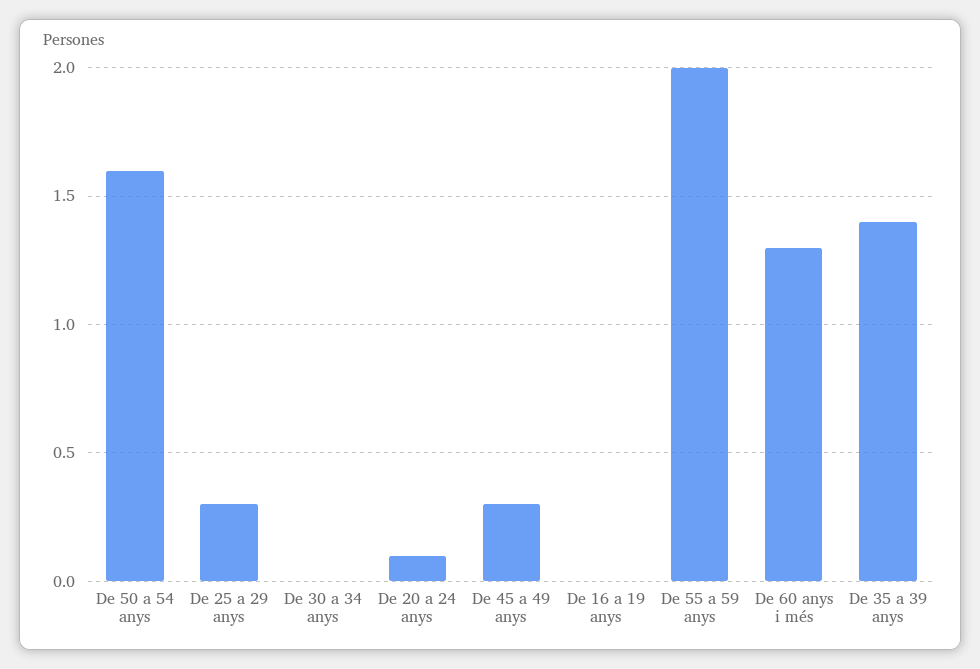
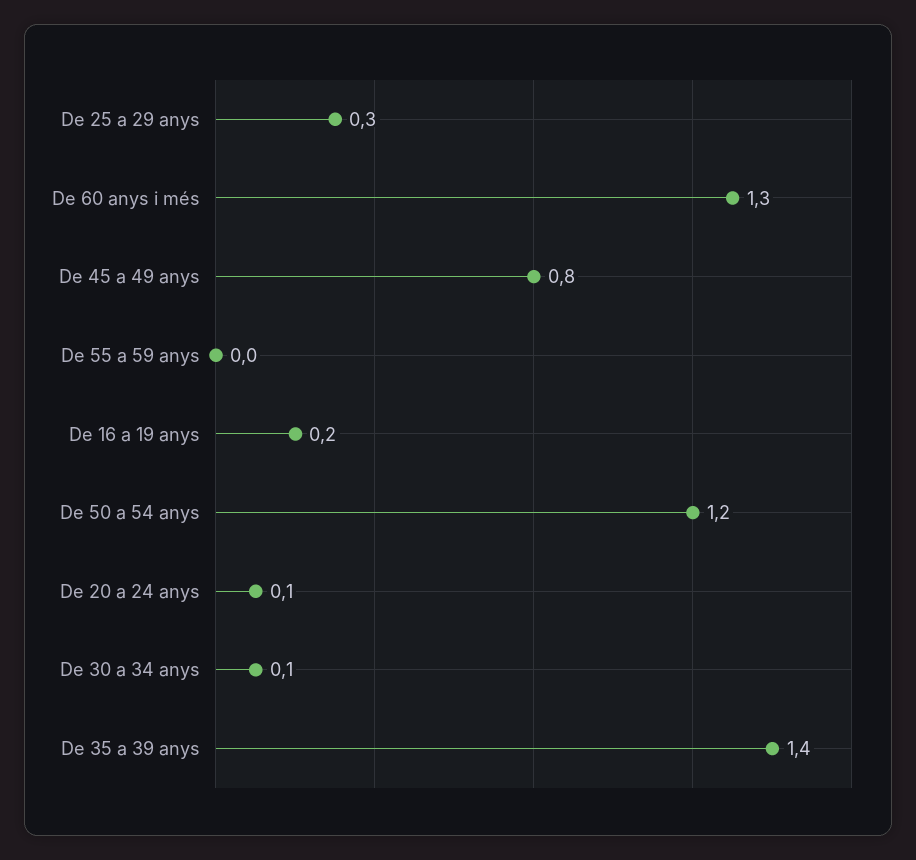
De 50 a 54 anys: 1.6 -> 1.2
De 30 a 34 anys: 0 -> 0.1
De 45 a 49 anys: 0.3 -> 0.8
De 16 a 19 anys: 0 -> 0.2
De 55 a 59 anys: 2 -> 0

